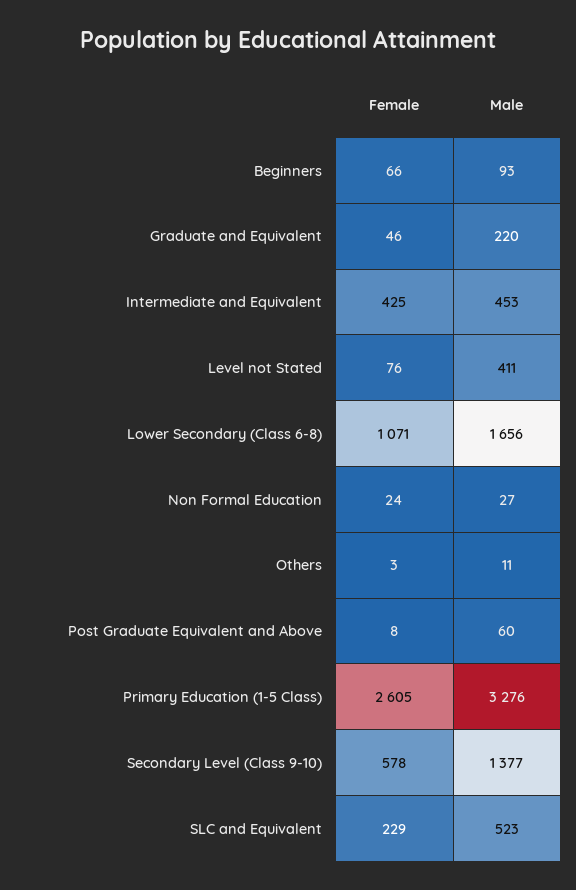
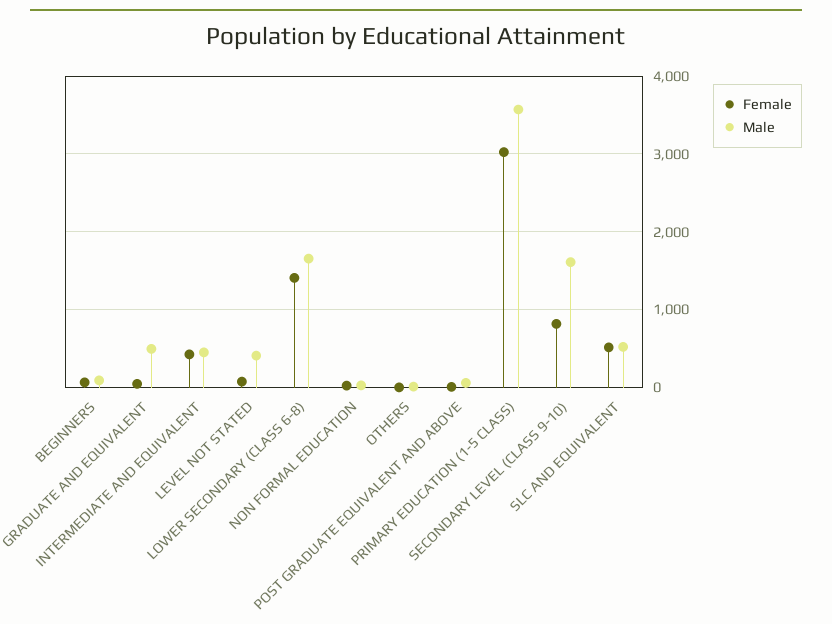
Male, Graduate and Equivalent: 220 -> 500
Female, Lower Secondary (Class 6-8): 1071 -> 1400
Female, Primary Education (1-5 Class): 2605 -> 3000
Male, Primary Education (1-5 Class): 3276 -> 3600
Female, Secondary Level (Class 9-10): 578 -> 800
Male, Secondary Level (Class 9-10): 1377 -> 1600
Female, SLC and Equivalent: 229 -> 500

